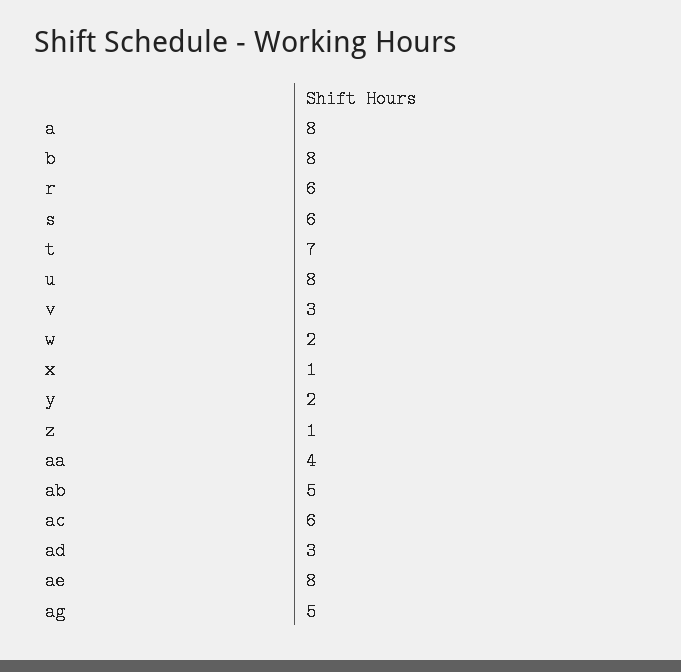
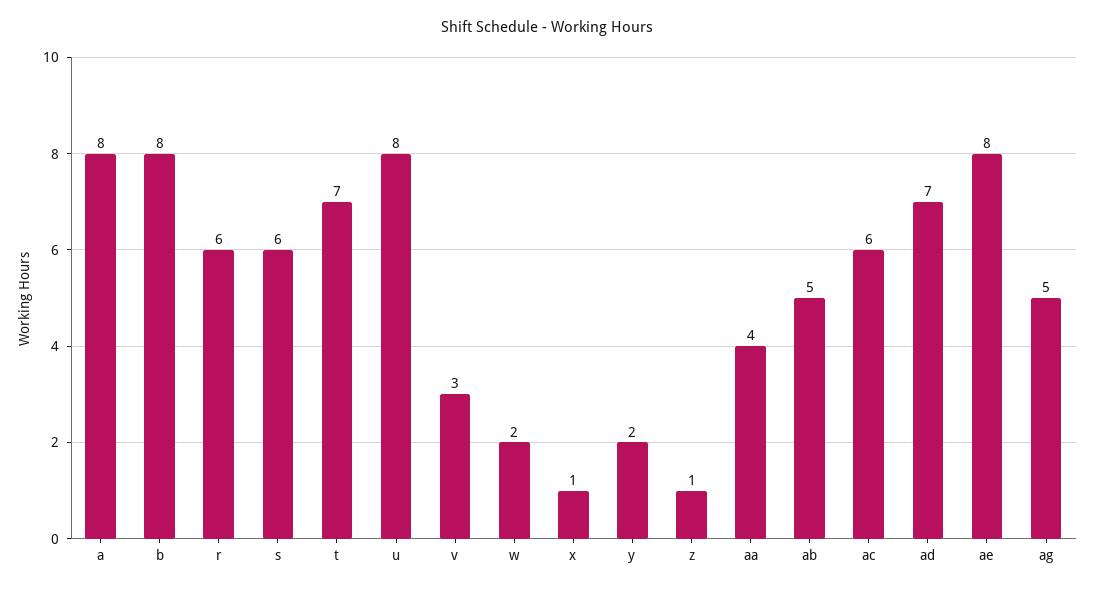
ad: 3 -> 7

